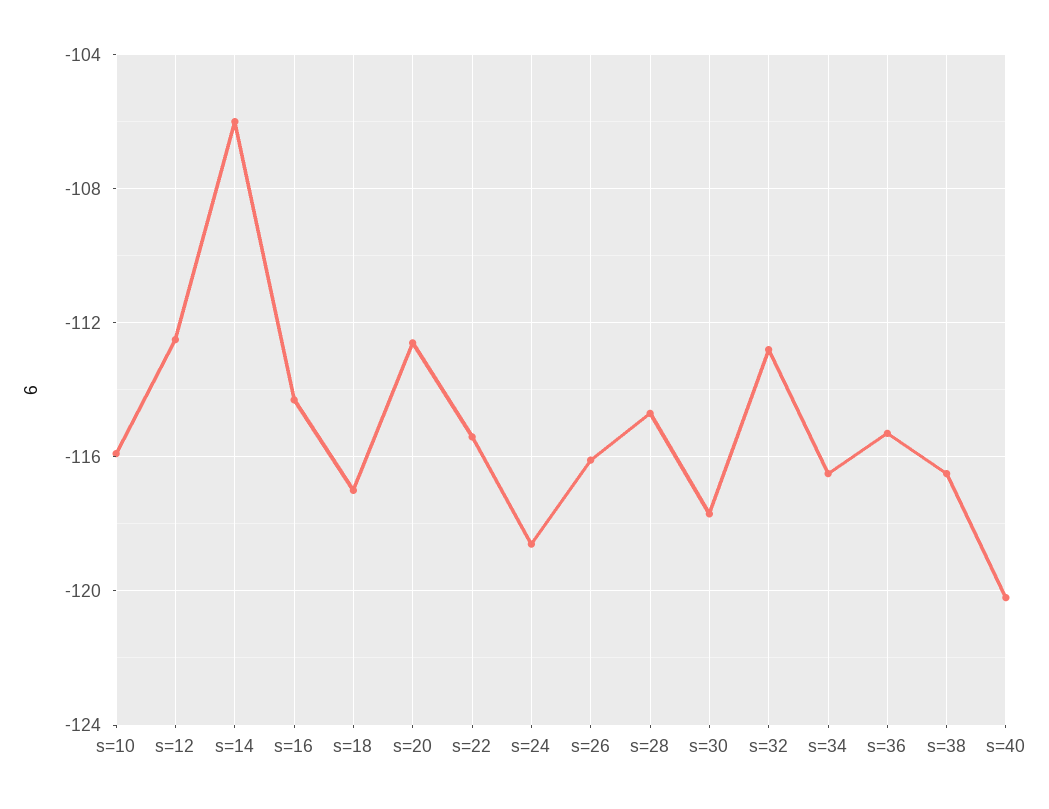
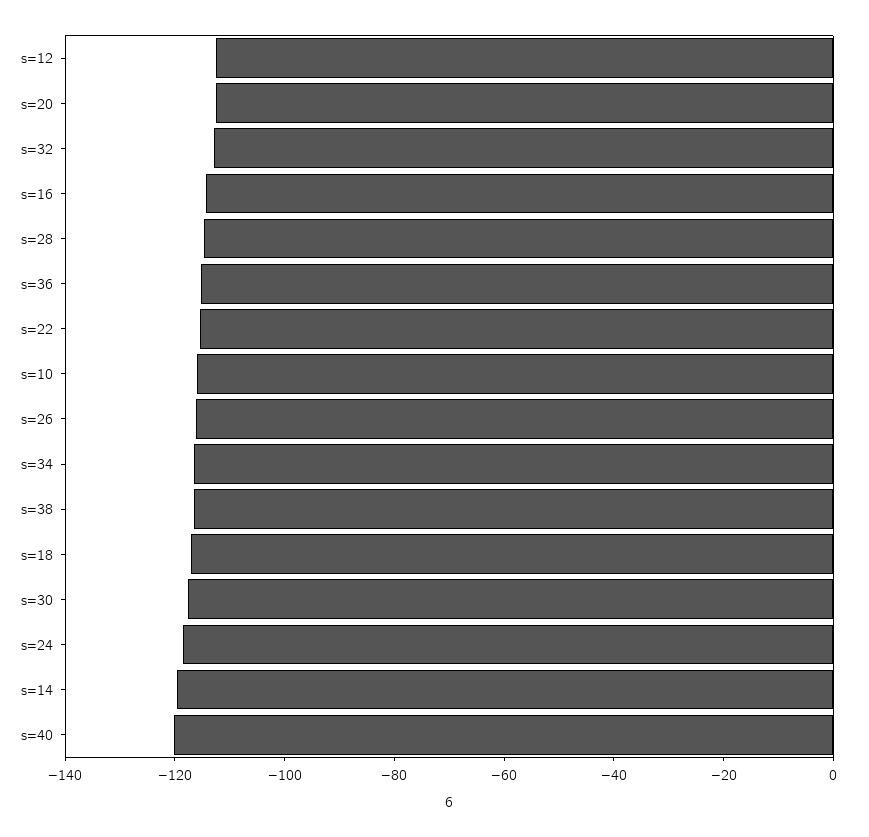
s=14: -106 -> -120

